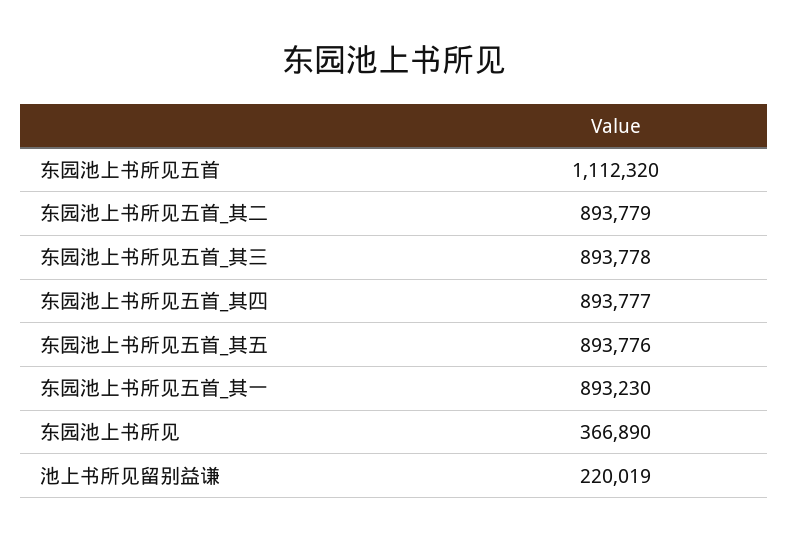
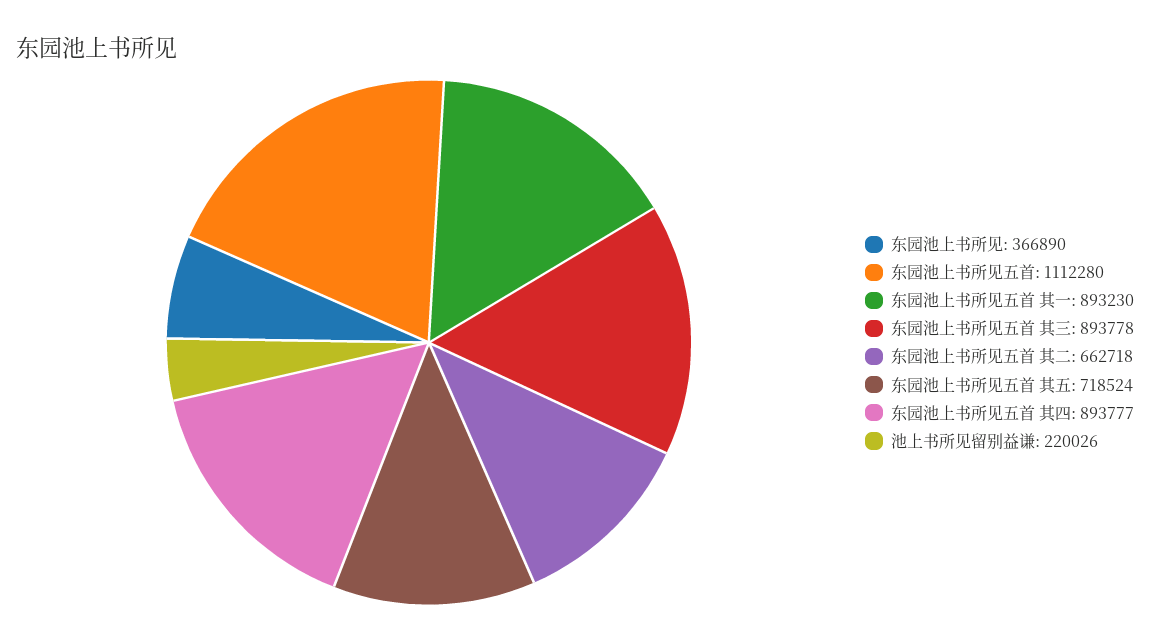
东园池上书所见五首: 1112320 -> 1112280
东园池上书所见五首_其二: 893779 -> 662718
东园池上书所见五首_其五: 893776 -> 718524
池上书所见留别益谦: 220019 -> 220026

